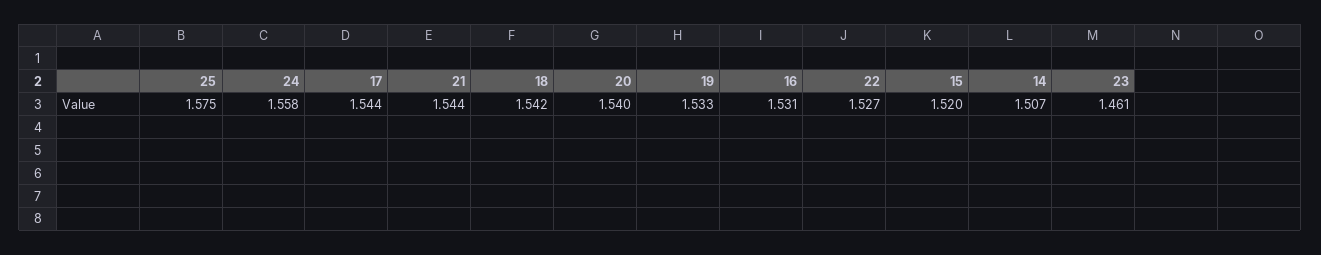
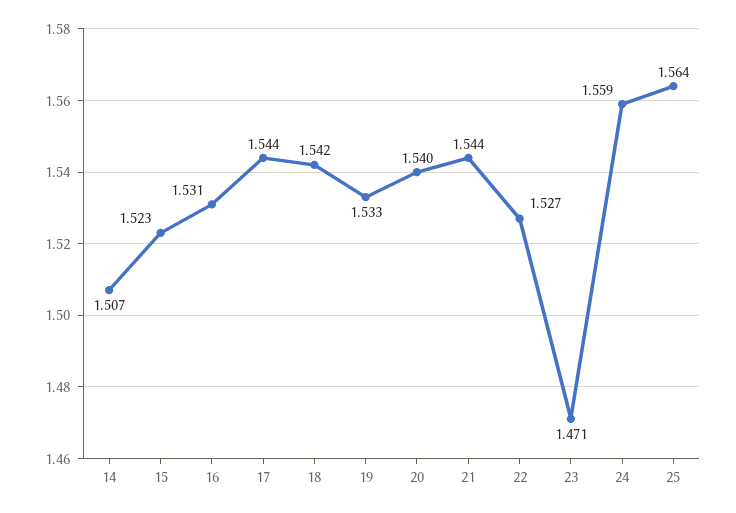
25: 1.575 -> 1.564
24: 1.558 -> 1.559
15: 1.52 -> 1.523
23: 1.461 -> 1.471

